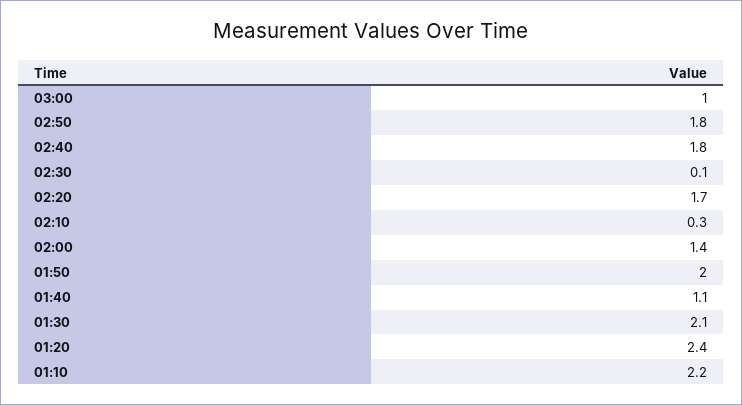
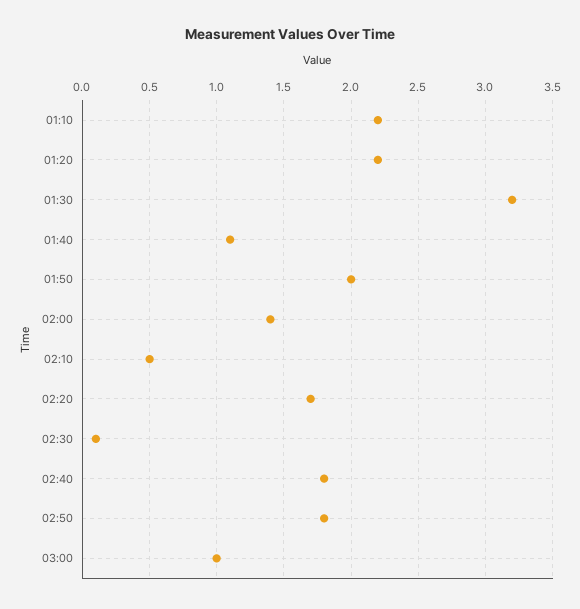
02:10: 0.3 -> 0.5
01:30: 2.1 -> 3.2
01:20: 2.4 -> 2.2

